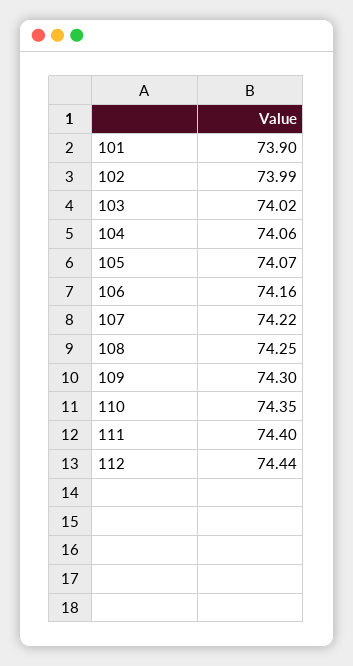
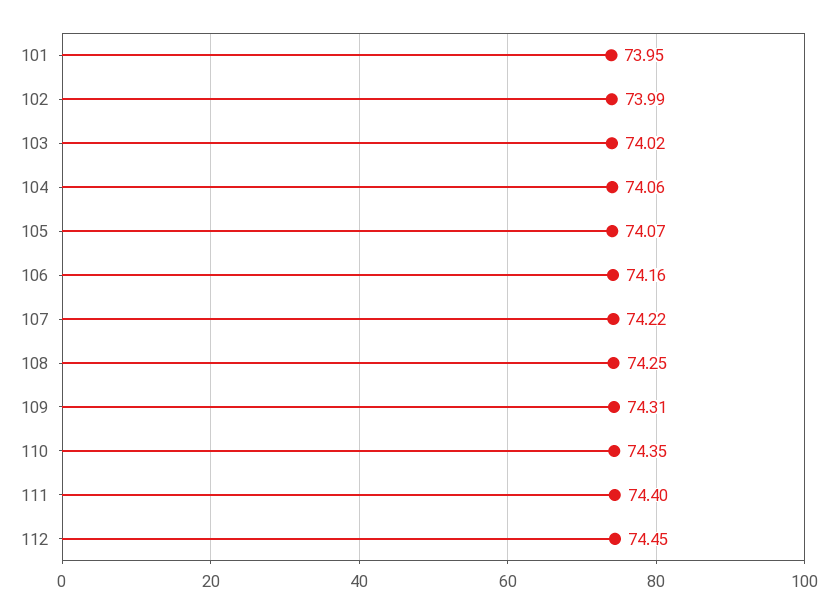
101: 73.9 -> 73.95
109: 74.3 -> 74.31
112: 74.44 -> 74.45

